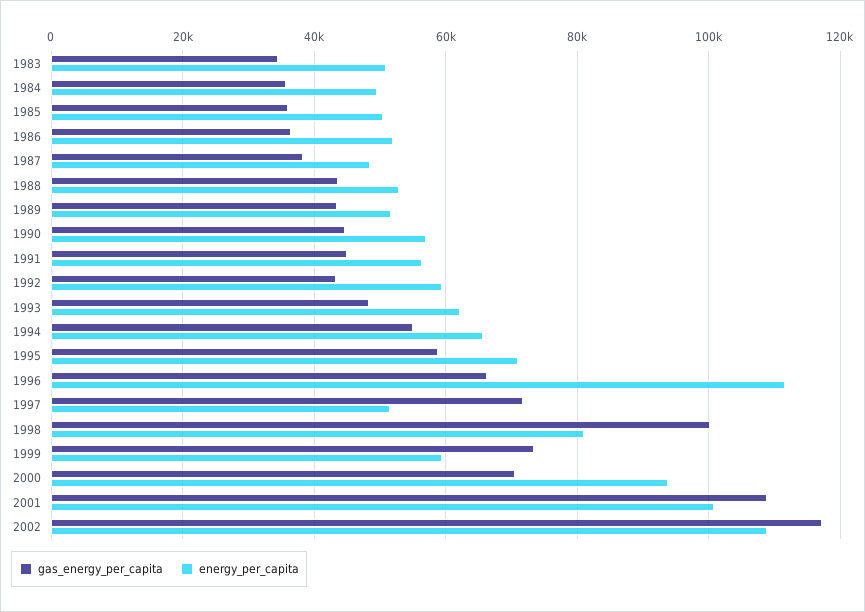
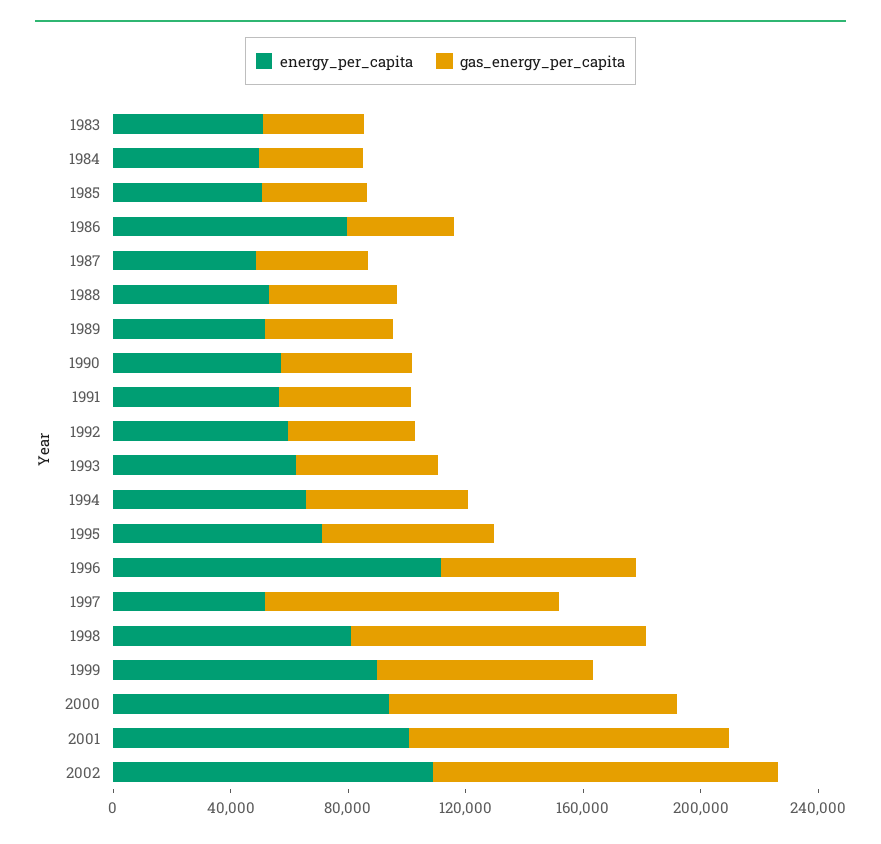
energy_per_capita, 1986: 52000 -> 80000
gas_energy_per_capita, 1997: 72000 -> 100000
energy_per_capita, 1999: 60000 -> 90000
gas_energy_per_capita, 2000: 70000 -> 100000

